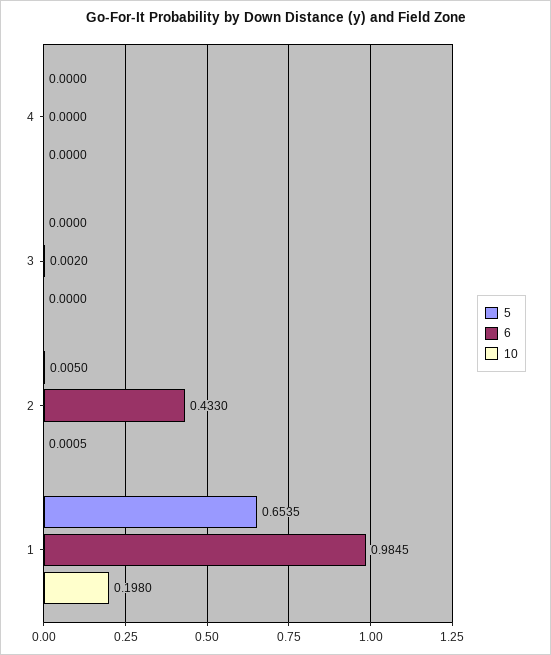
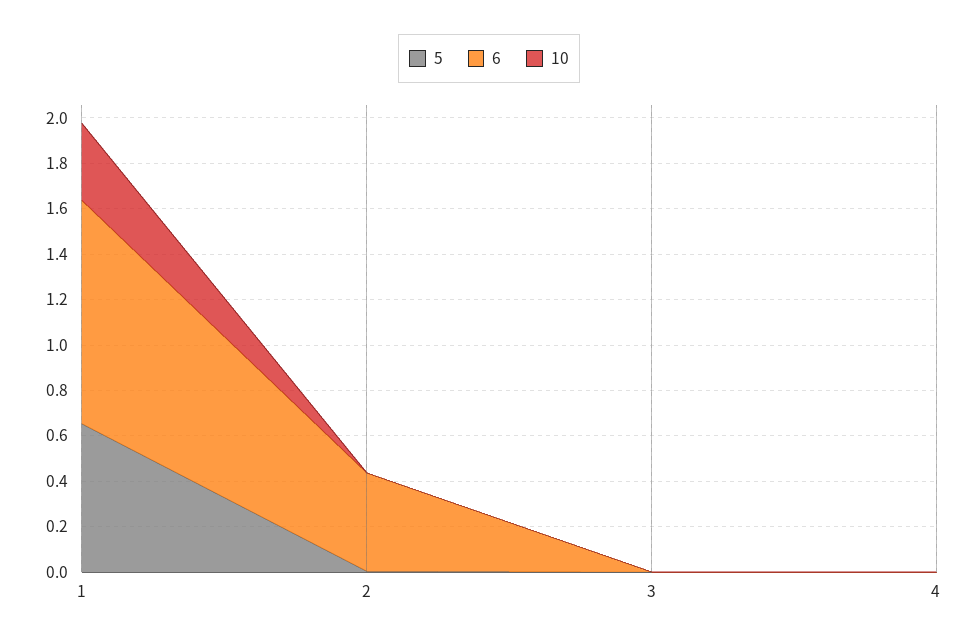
10, 1: 0.198 -> 0.35

